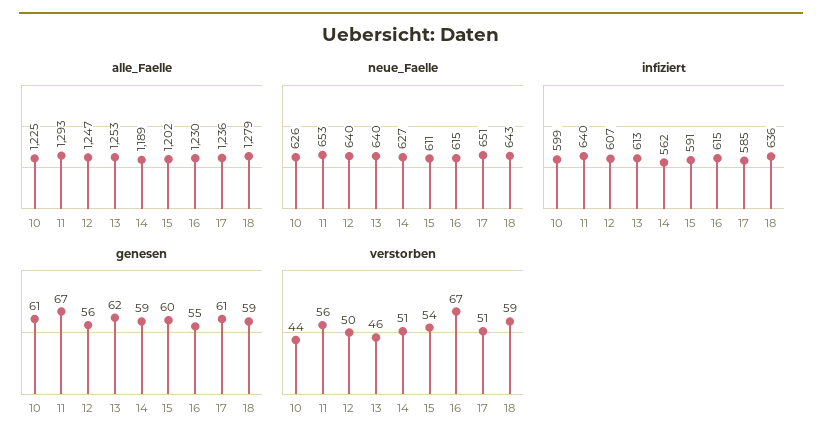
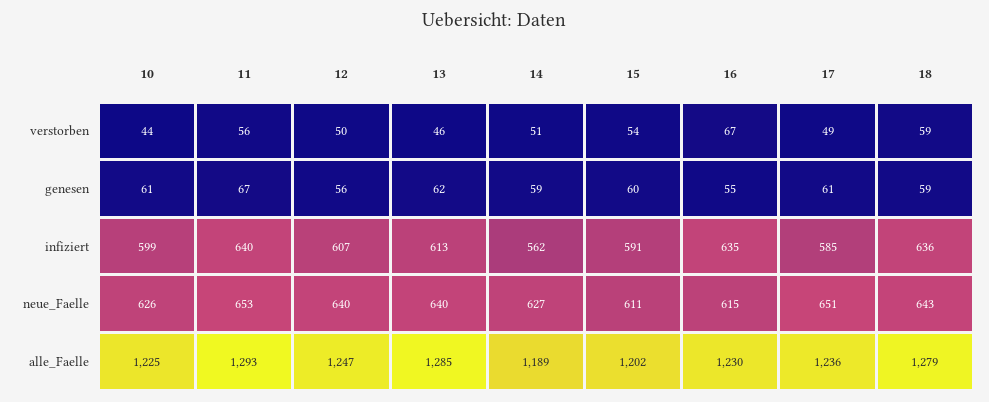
alle_Faelle, 13: 1253 -> 1285
infiziert, 16: 615 -> 635
verstorben, 17: 51 -> 49

